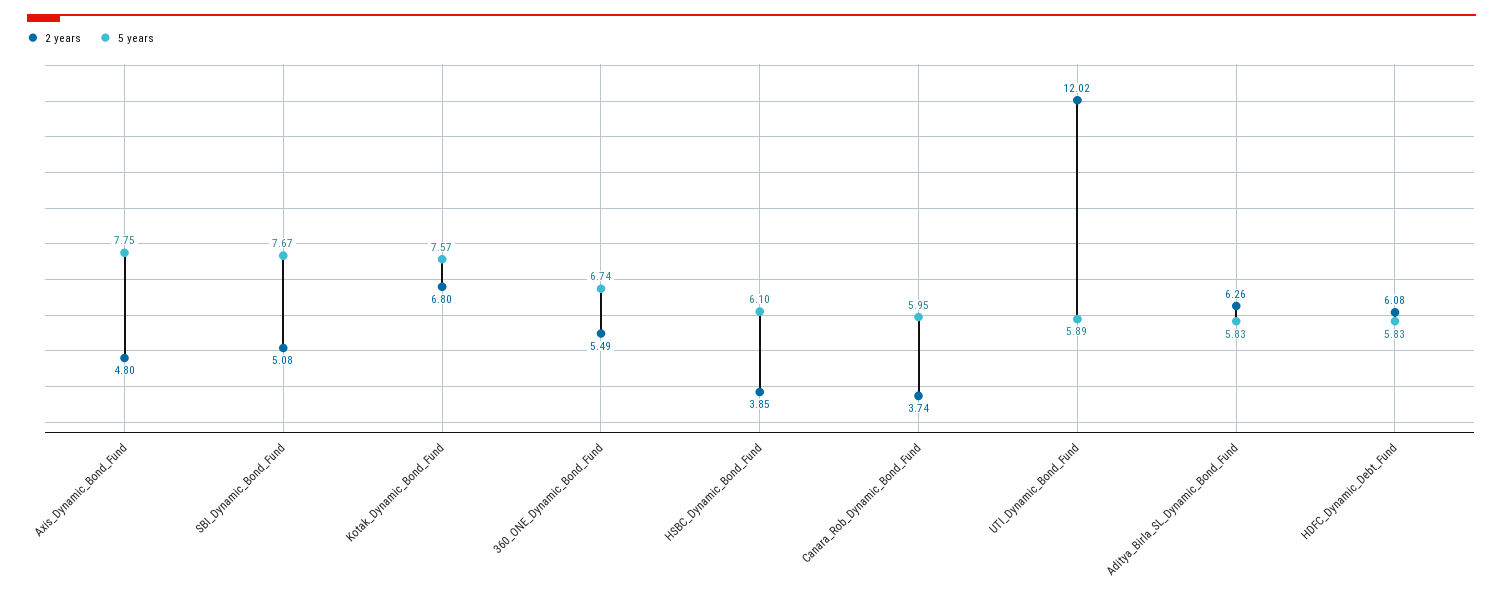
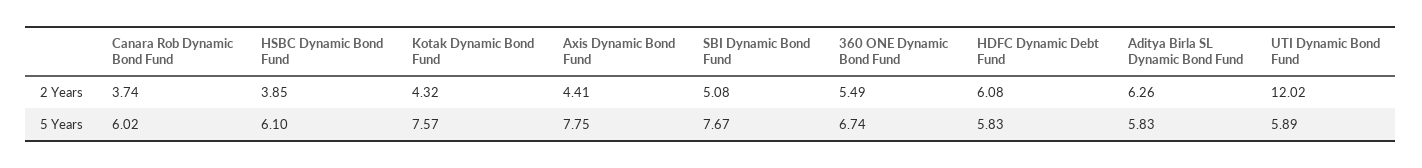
2 years, Axis_Dynamic_Bond_Fund: 4.8 -> 4.41
2 years, Kotak_Dynamic_Bond_Fund: 6.8 -> 4.32
5 years, Canara_Rob_Dynamic_Bond_Fund: 5.95 -> 6.02

